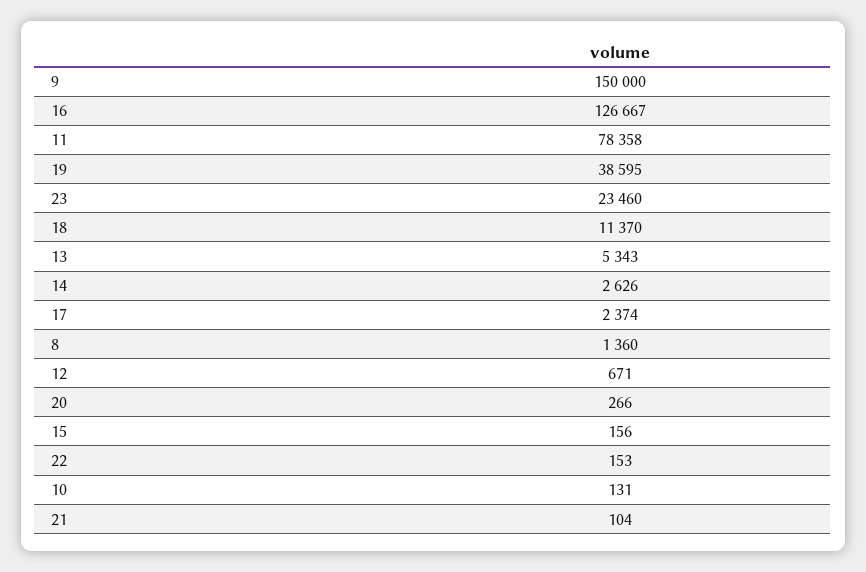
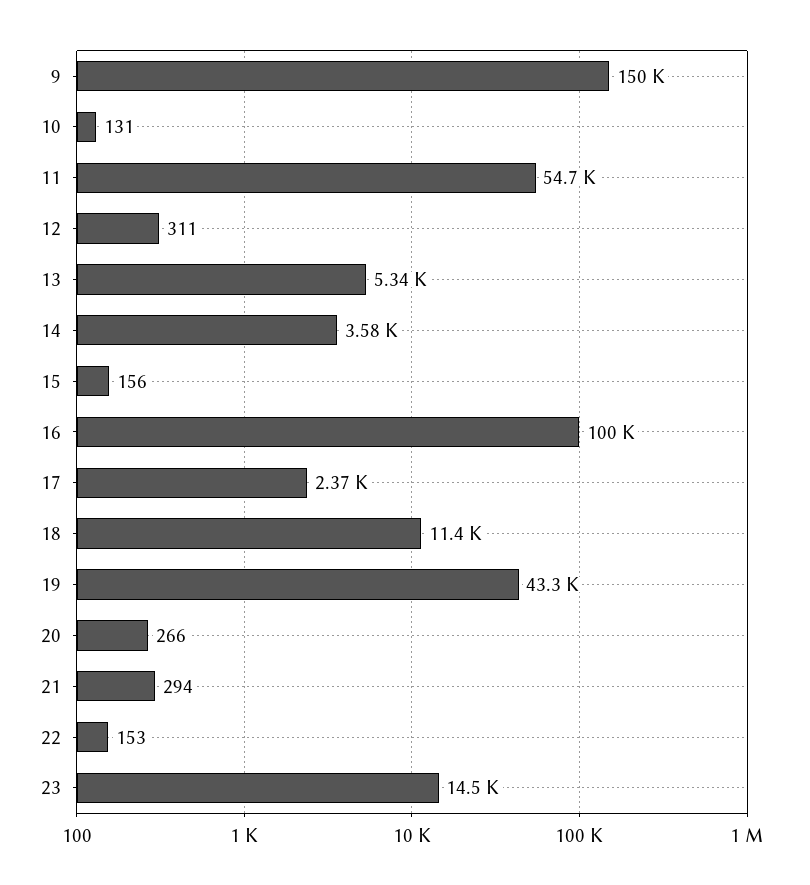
16: 126667 -> 100000
11: 78358 -> 54700
19: 38595 -> 43300
23: 23460 -> 14500
14: 2626 -> 3580
8: 1360 -> none
12: 671 -> 311
21: 104 -> 294

